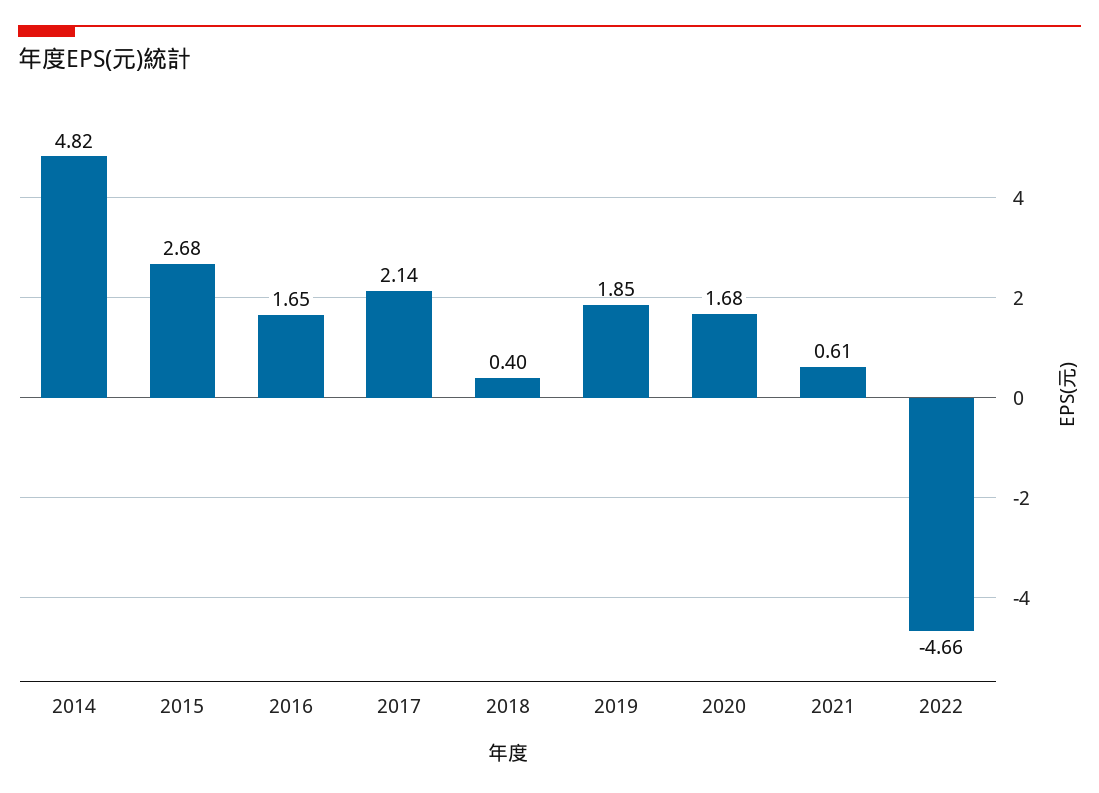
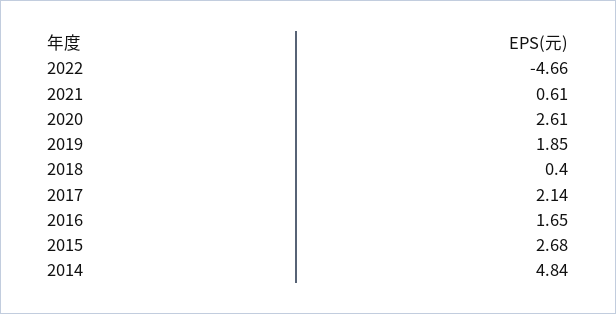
2014: 4.82 -> 4.84
2020: 1.68 -> 2.61

